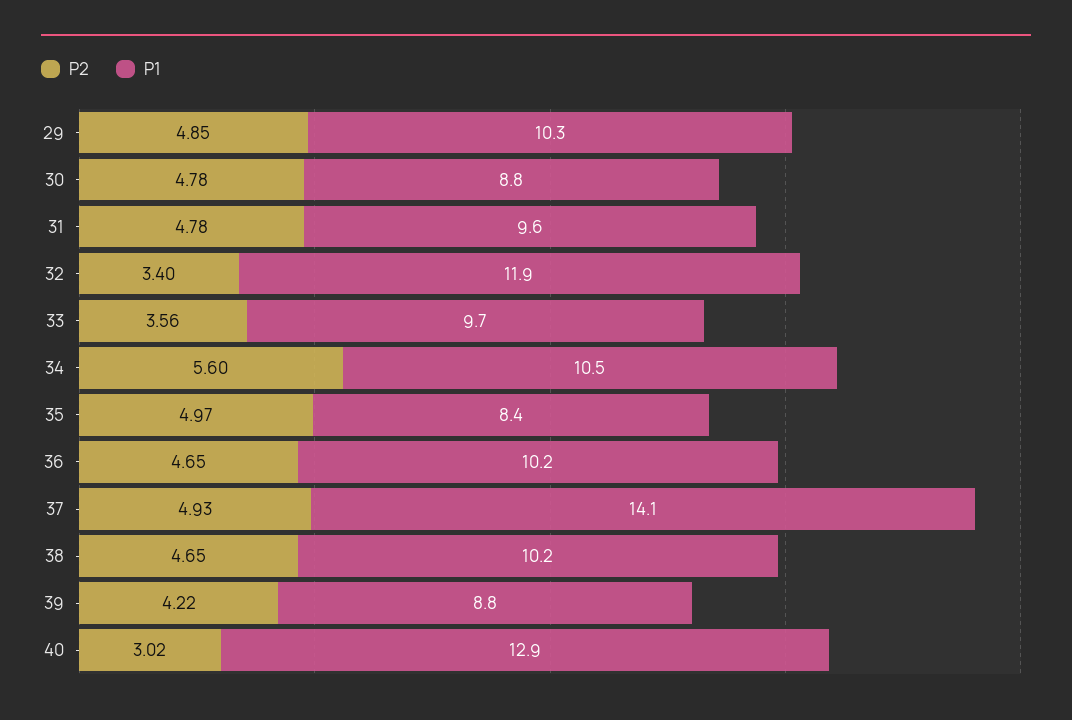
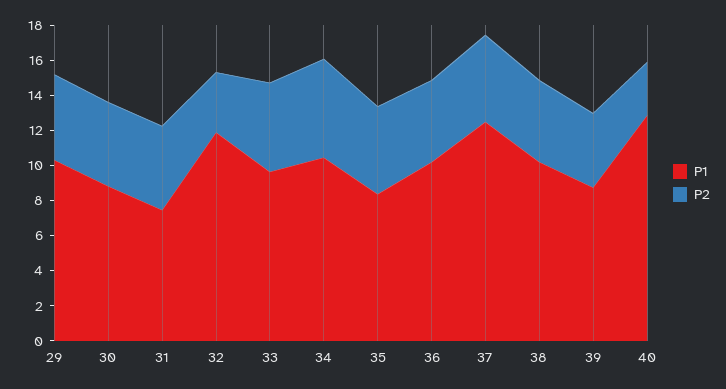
P1, 31: 9.6 -> 7.5
P2, 33: 3.56 -> 5
P1, 37: 14.1 -> 12.5

